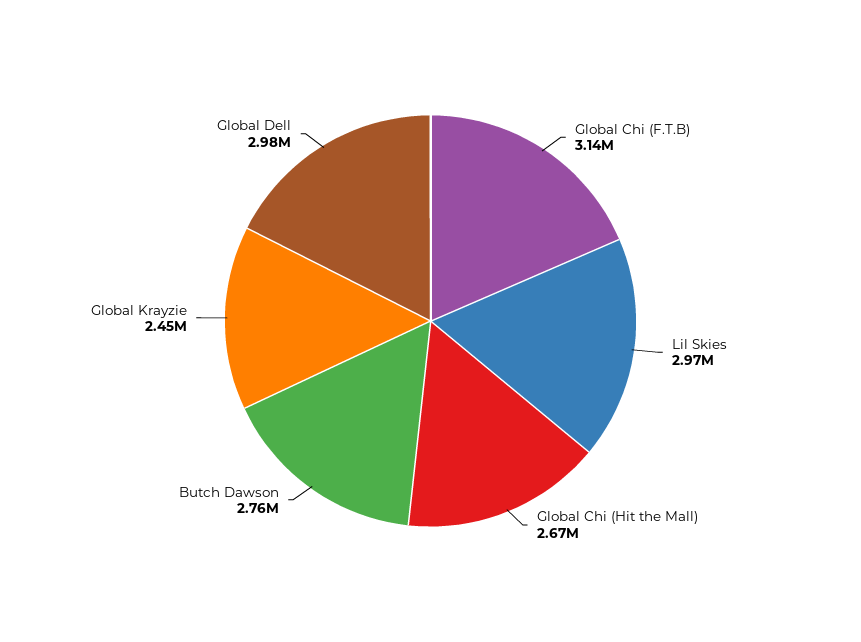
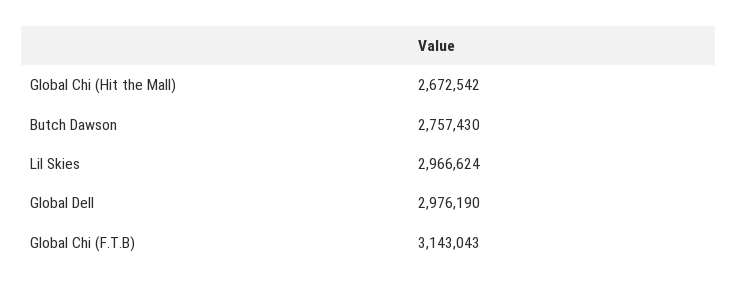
Global Krayzie: 2450000 -> none

